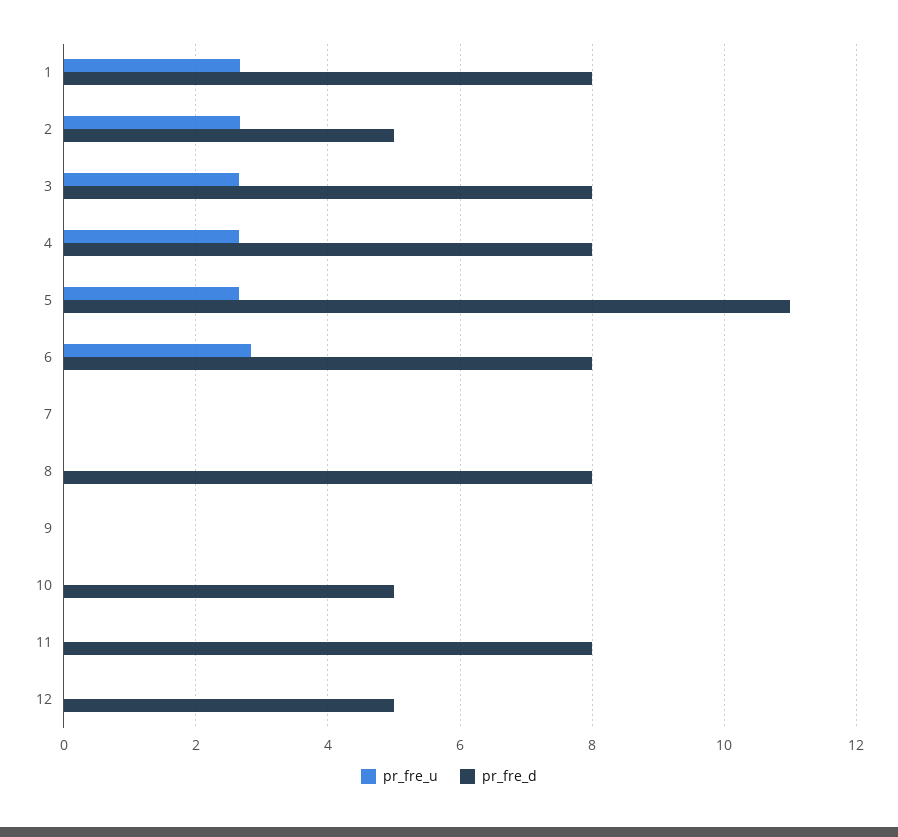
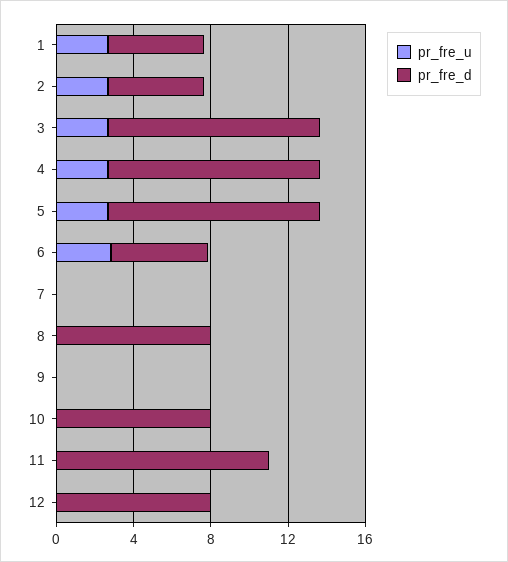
pr_fre_d, 1: 8 -> 5
pr_fre_d, 3: 8 -> 11
pr_fre_d, 4: 8 -> 11
pr_fre_d, 6: 8 -> 5
pr_fre_d, 10: 5 -> 8
pr_fre_d, 11: 8 -> 11
pr_fre_d, 12: 5 -> 8

